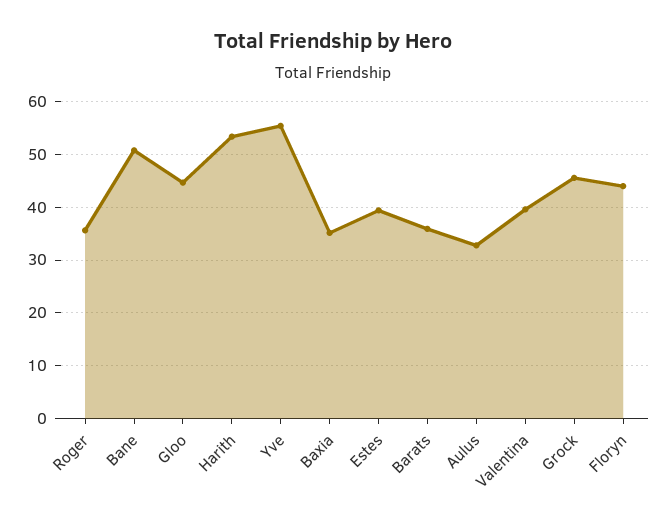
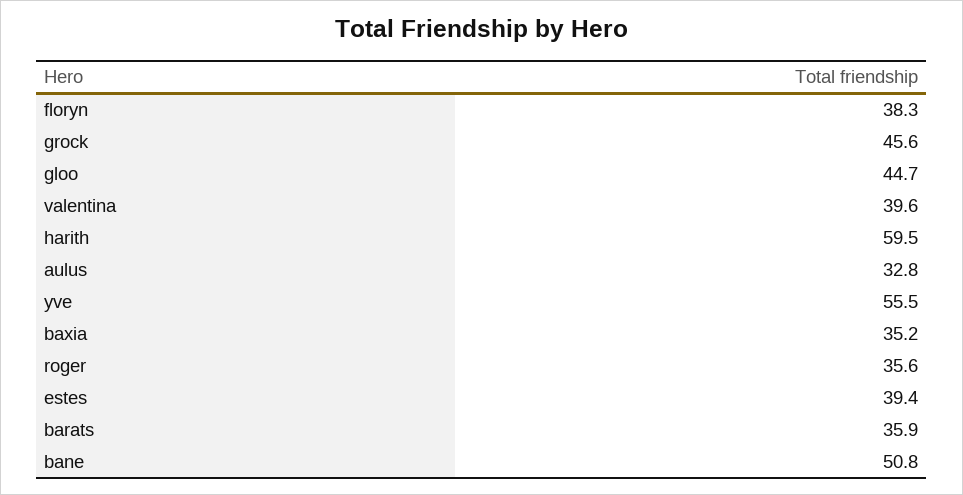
Harith: 54 -> 59.5
Floryn: 44 -> 38.3

